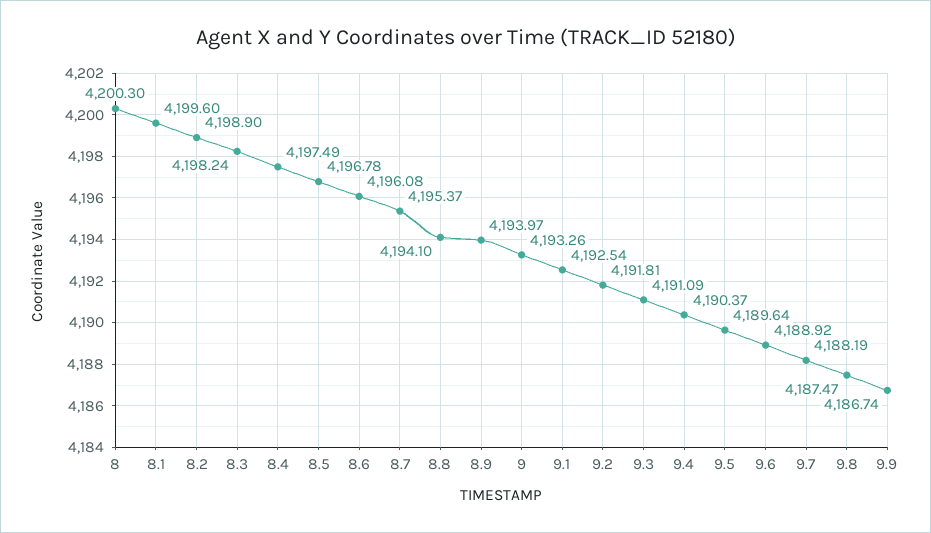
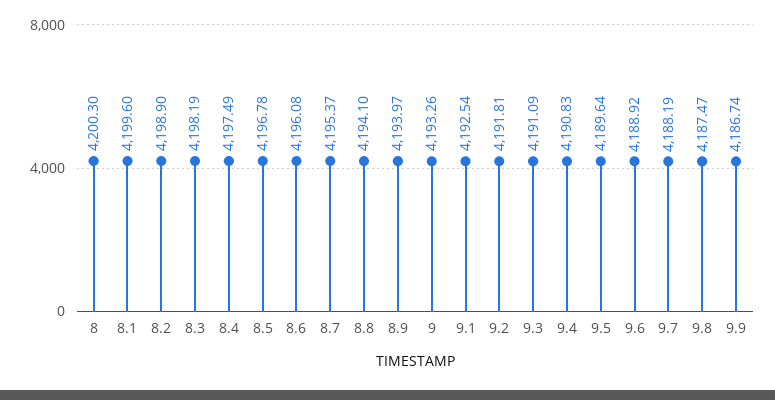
8.3: 4198.24 -> 4198.19
9.4: 4190.37 -> 4190.83

